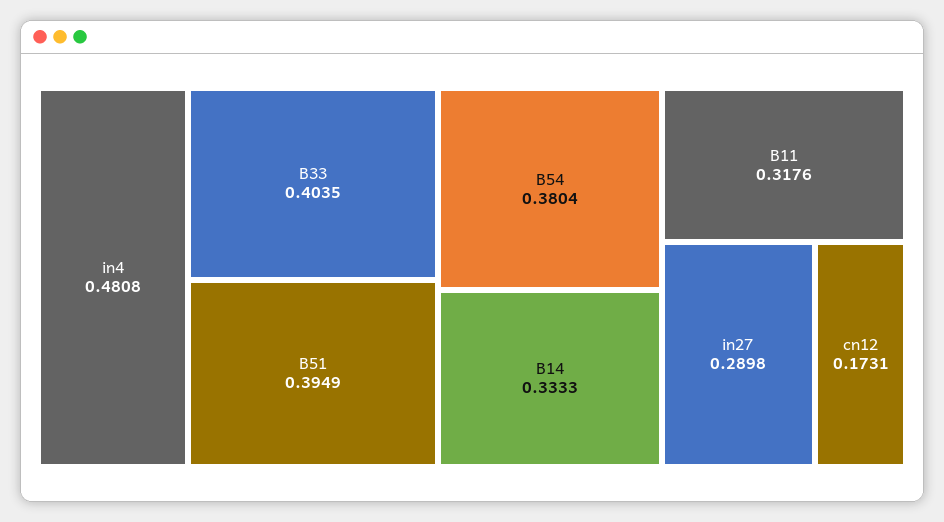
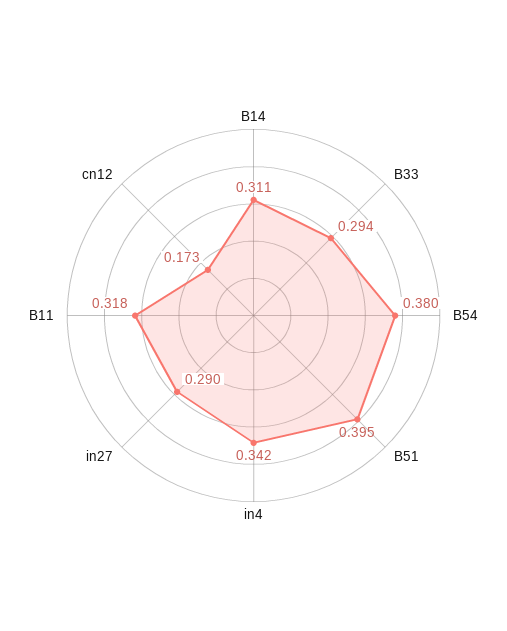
in4: 0.4808 -> 0.342
B33: 0.4035 -> 0.294
B14: 0.3333 -> 0.311

